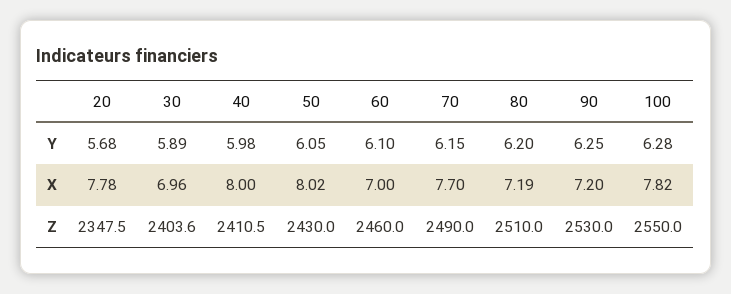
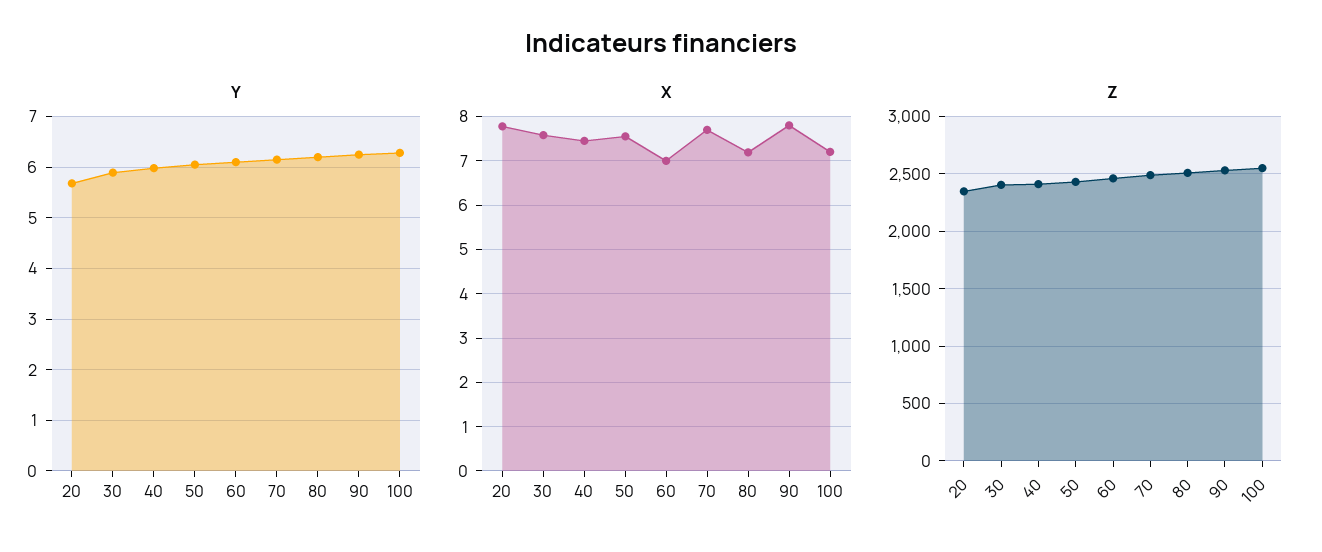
X, 30: 6.96 -> 7.6
X, 40: 8 -> 7.4
X, 50: 8.02 -> 7.6
X, 90: 7.2 -> 7.8
X, 100: 7.82 -> 7.2

